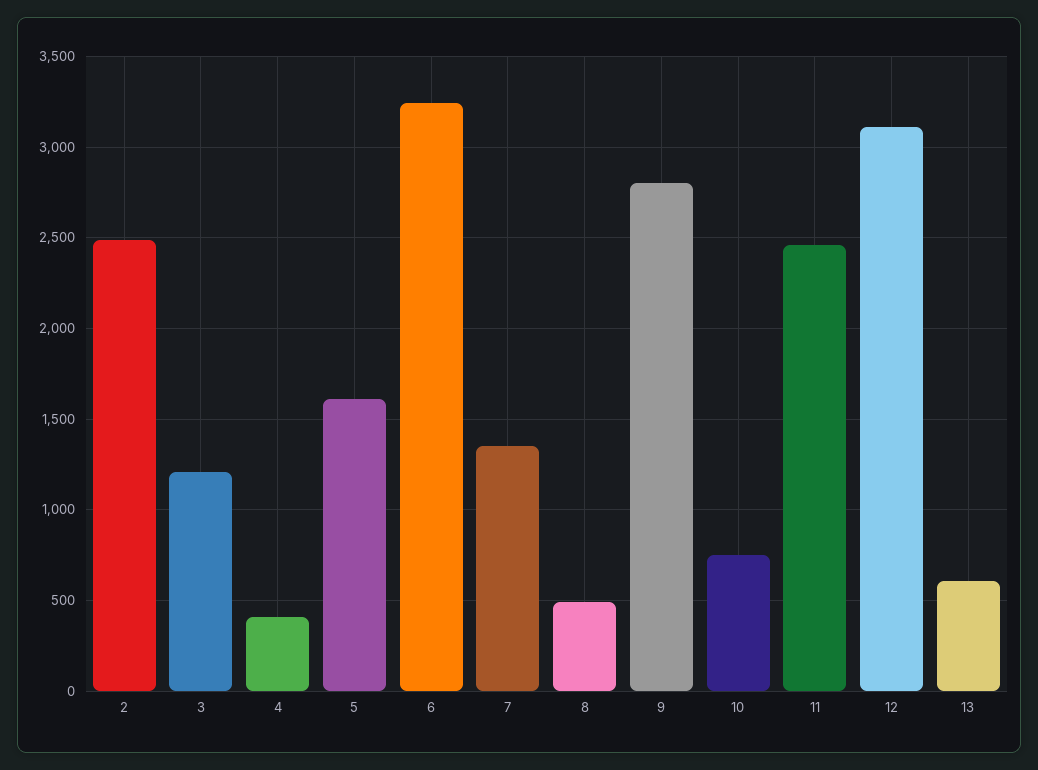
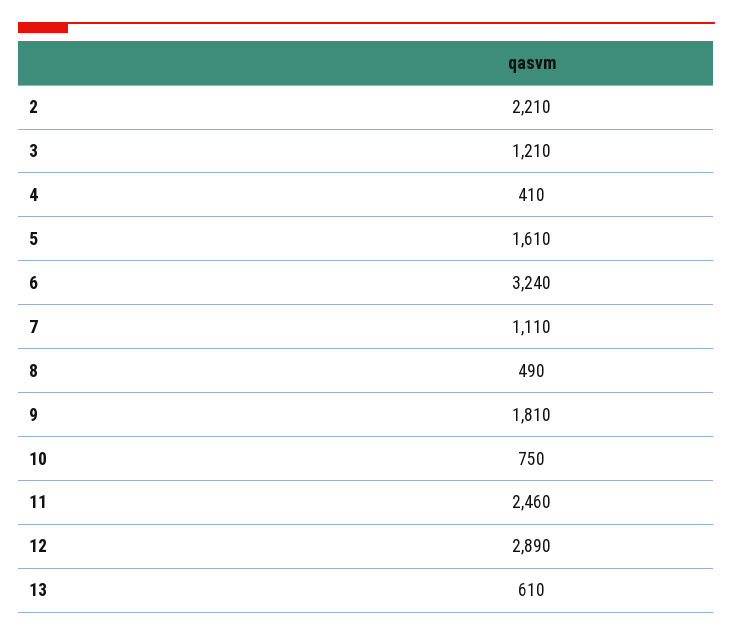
2: 2500 -> 2210
7: 1350 -> 1110
9: 2800 -> 1810
12: 3100 -> 2890

